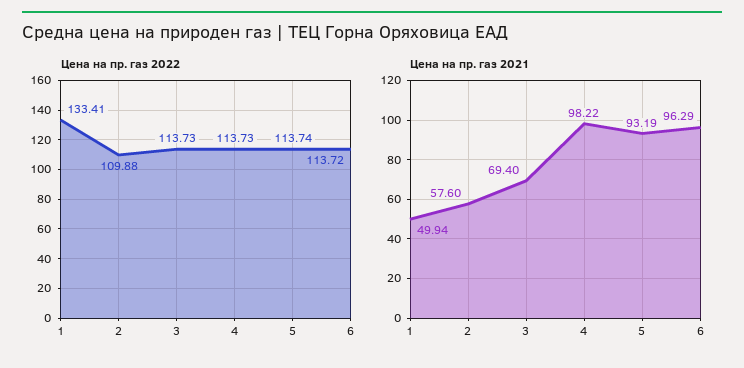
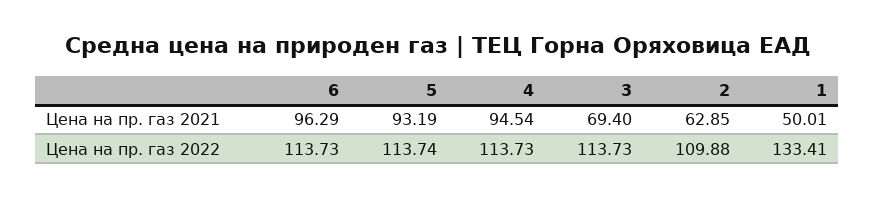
Цена на пр. газ 2022, 6: 113.72 -> 113.73
Цена на пр. газ 2021, 1: 49.94 -> 50.01
Цена на пр. газ 2021, 2: 57.6 -> 62.85
Цена на пр. газ 2021, 4: 98.22 -> 94.54

